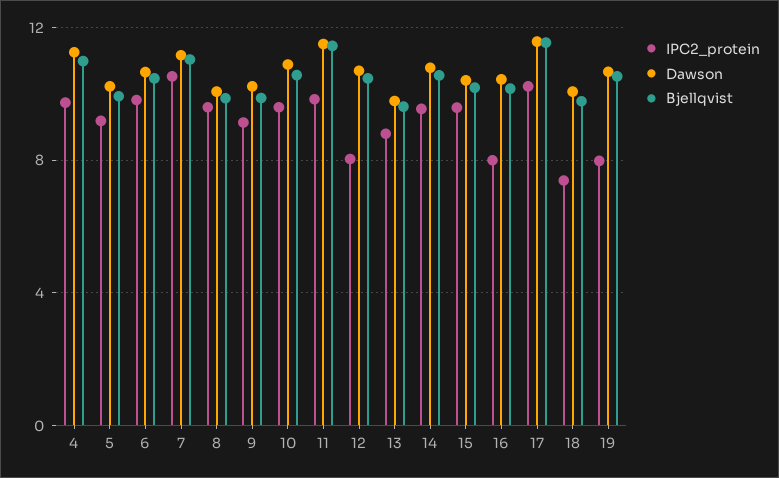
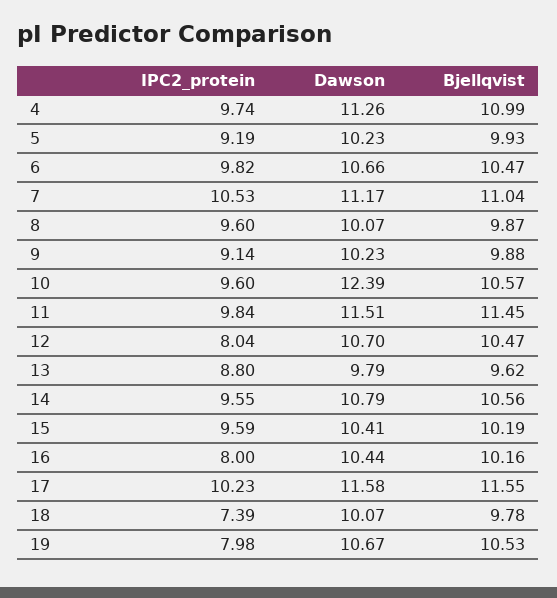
Dawson, 10: 11 -> 12.39

